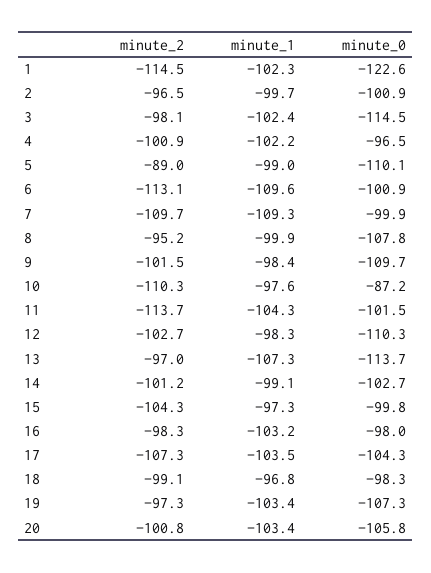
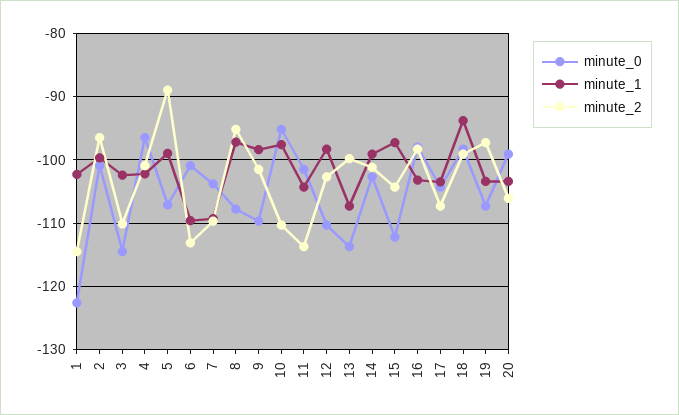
minute_2, 3: -98.1 -> -110
minute_0, 5: -110.1 -> -107
minute_0, 7: -99.9 -> -104
minute_1, 8: -99.9 -> -97
minute_0, 10: -87.2 -> -95
minute_2, 13: -97 -> -100
minute_0, 15: -99.8 -> -112
minute_1, 18: -96.8 -> -94
minute_2, 20: -100.8 -> -106
minute_0, 20: -105.8 -> -99

